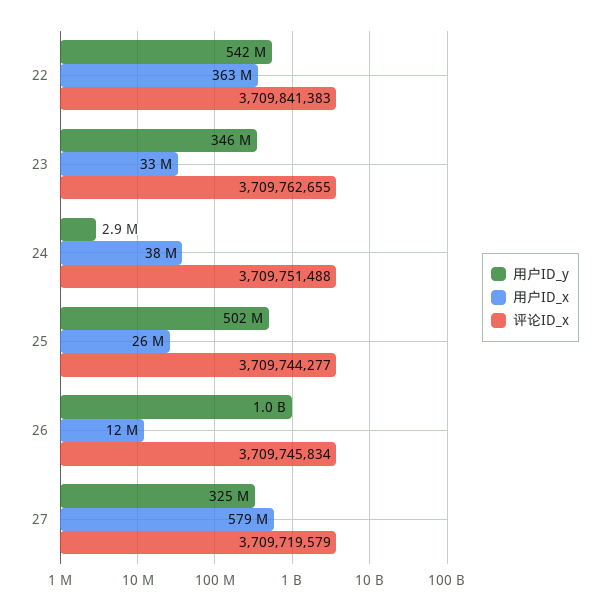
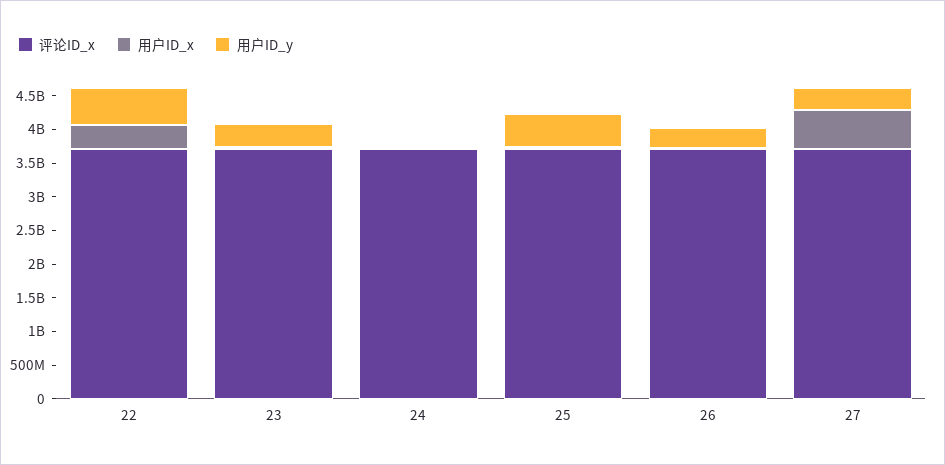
用户ID_y, 26: 1000000000 -> 250000000

